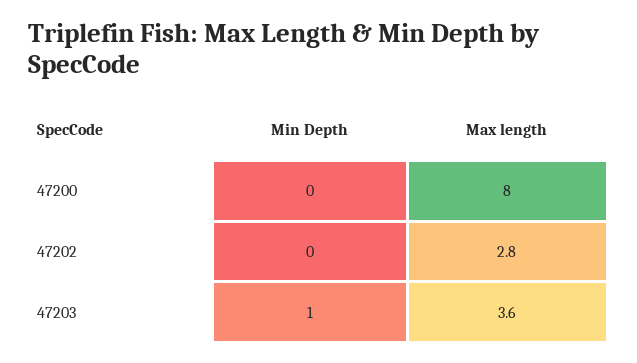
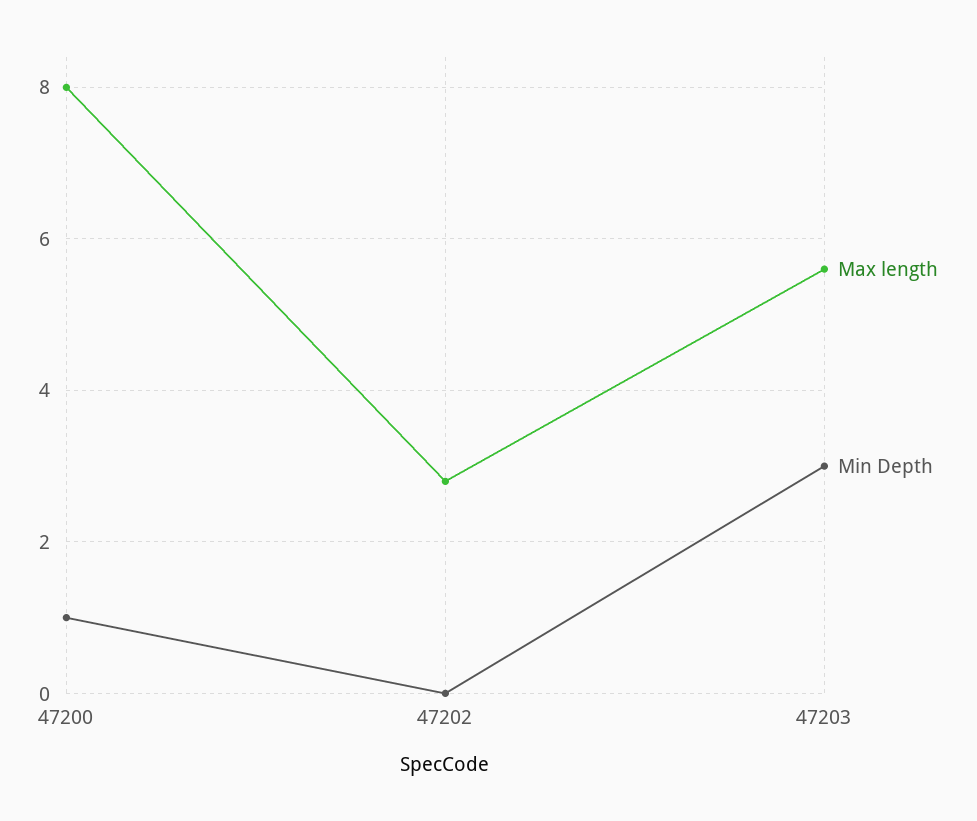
Min Depth, 47200: 0 -> 1
Min Depth, 47203: 1 -> 3
Max length, 47203: 3.6 -> 5.5

